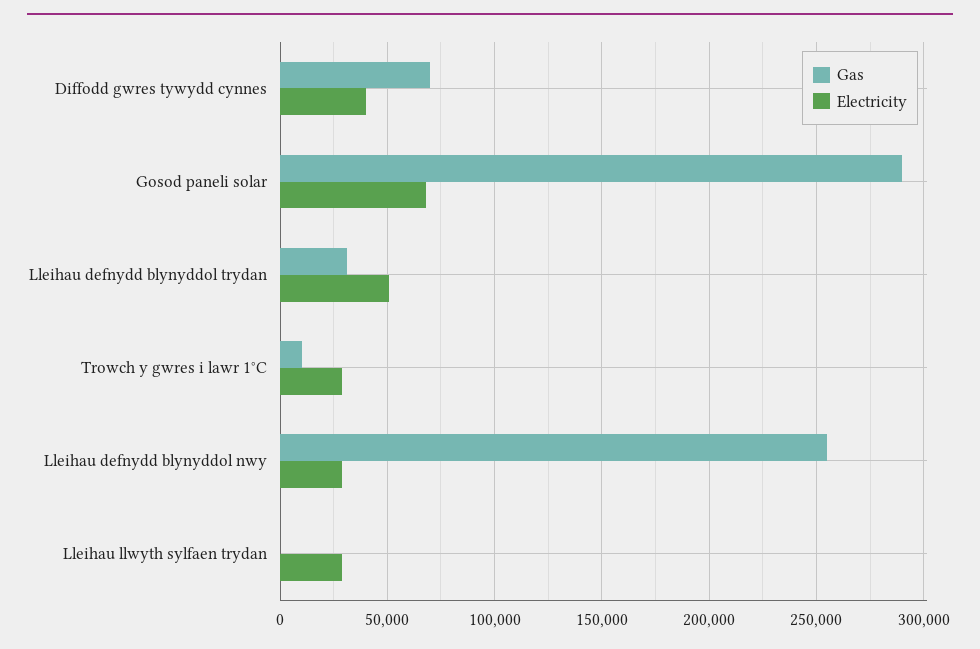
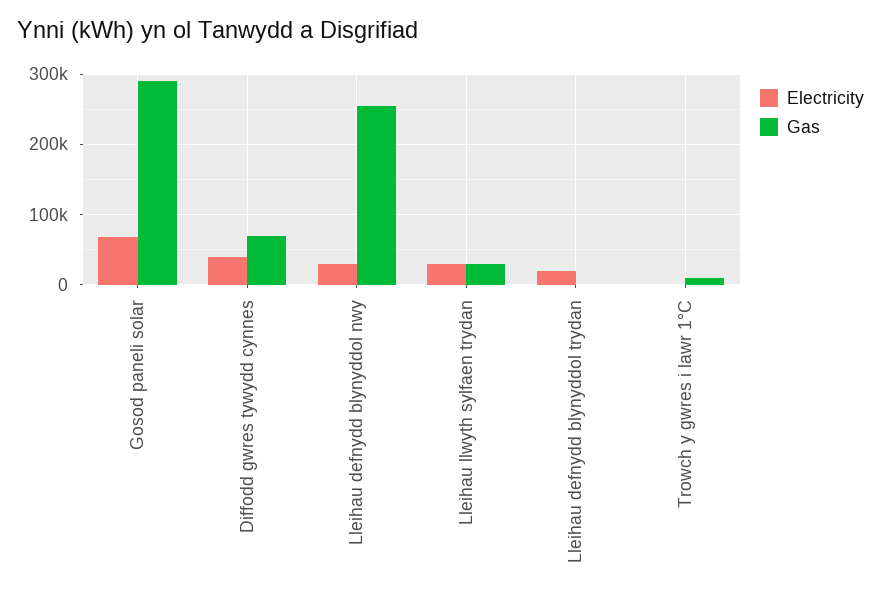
Gas, Lleihau defnydd blynyddol trydan: 30000 -> 0
Electricity, Lleihau defnydd blynyddol trydan: 50000 -> 20000
Electricity, Trowch y gwres i lawr 1°C: 30000 -> 0
Gas, Lleihau llwyth sylfaen trydan: 0 -> 30000

